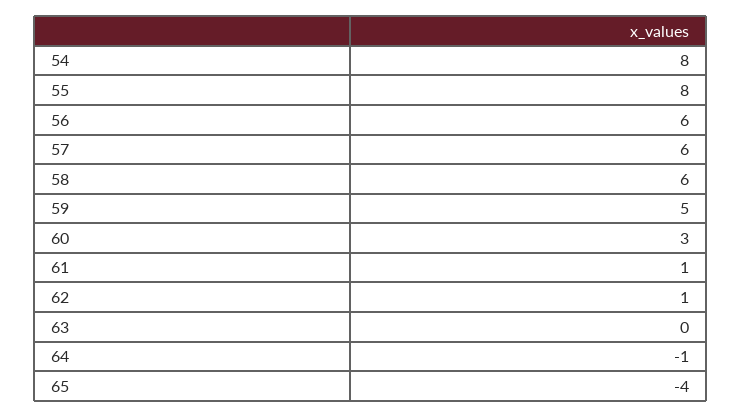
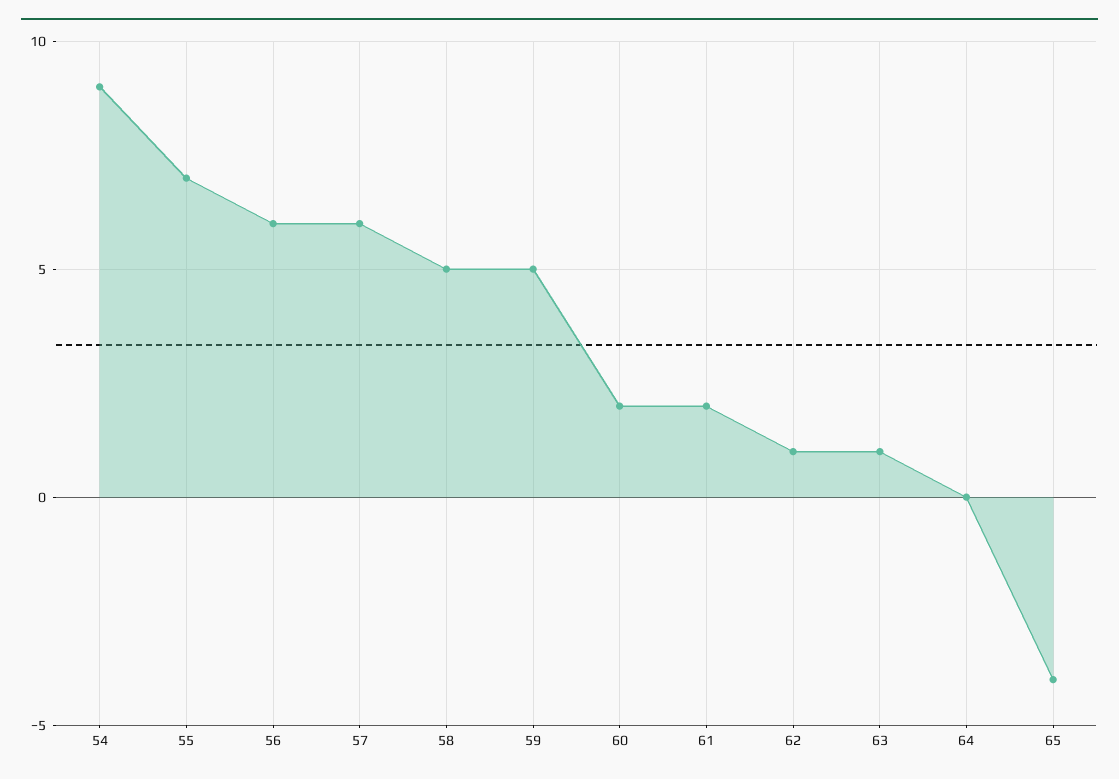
54: 8 -> 9
55: 8 -> 7
58: 6 -> 5
60: 3 -> 2
61: 1 -> 2
63: 0 -> 1
64: -1 -> 0

